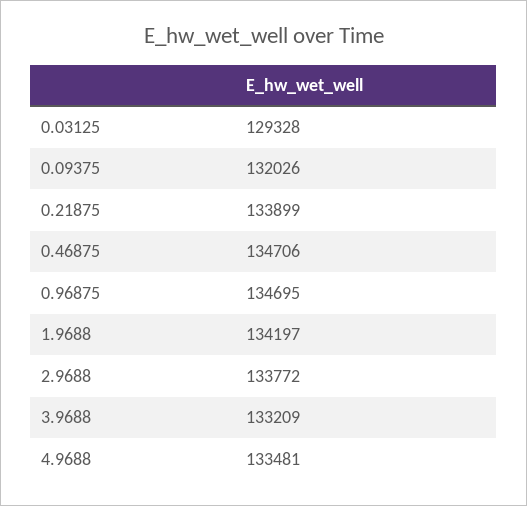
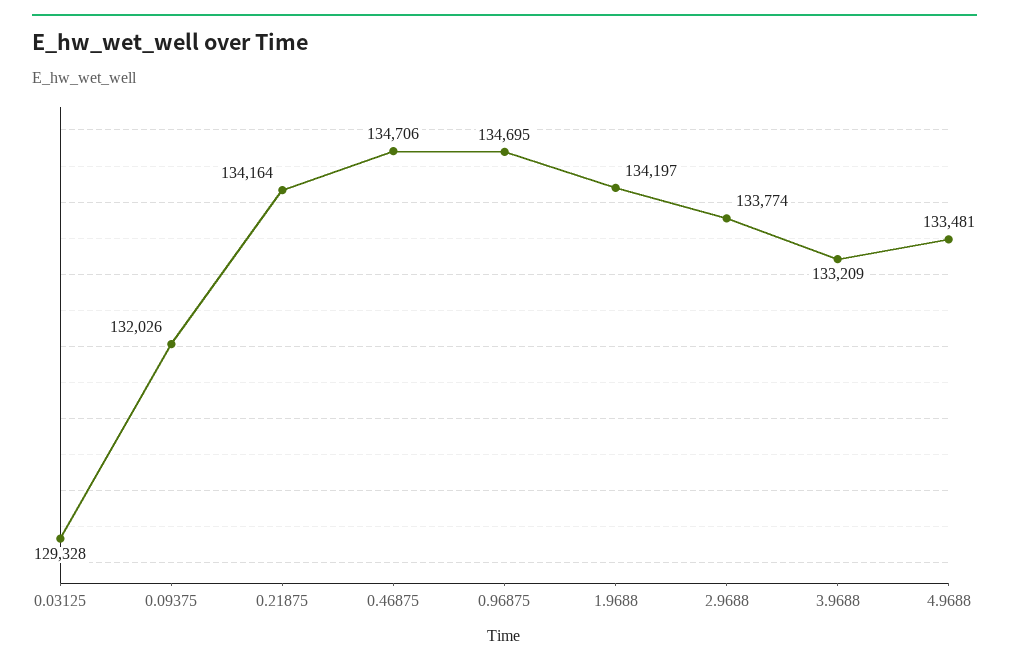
0.21875: 133899 -> 134164
2.9688: 133772 -> 133774

